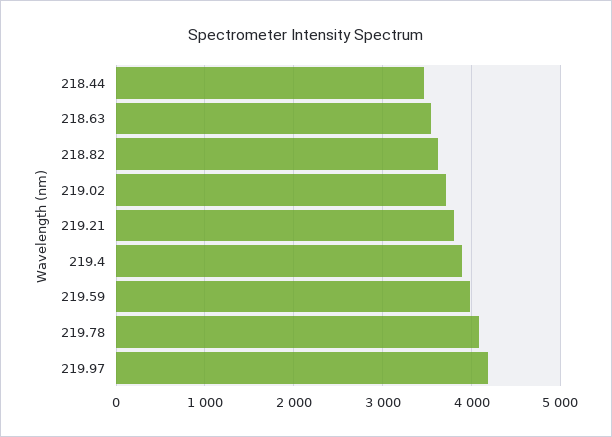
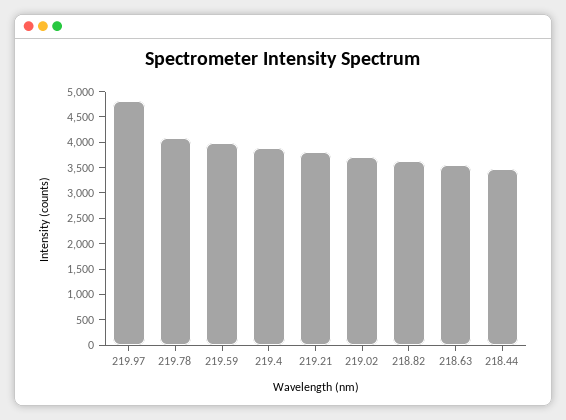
219.97: 4200 -> 4750

